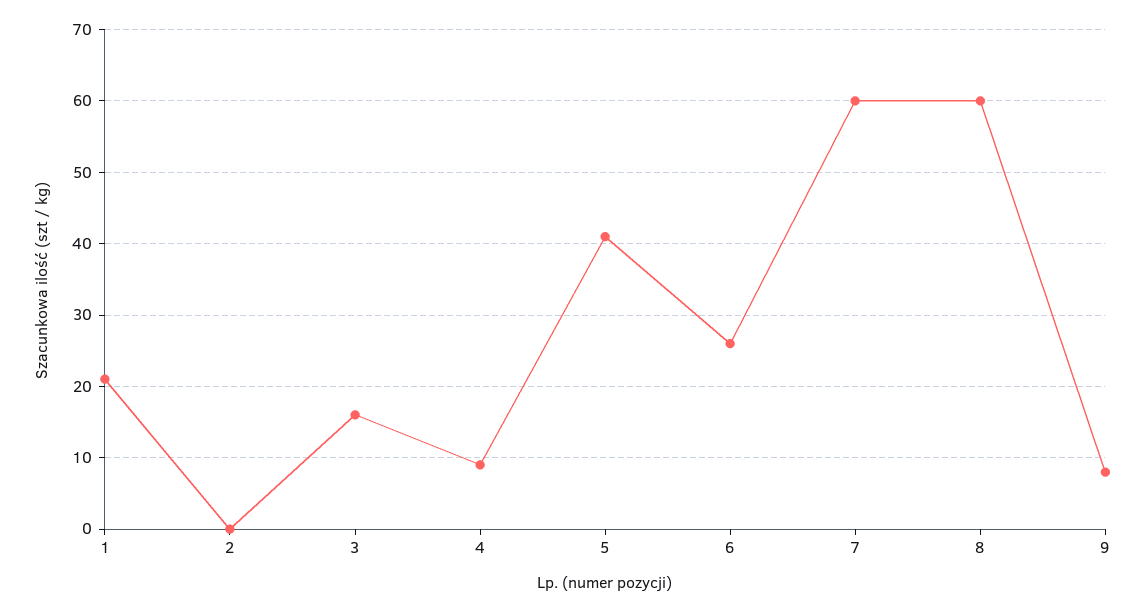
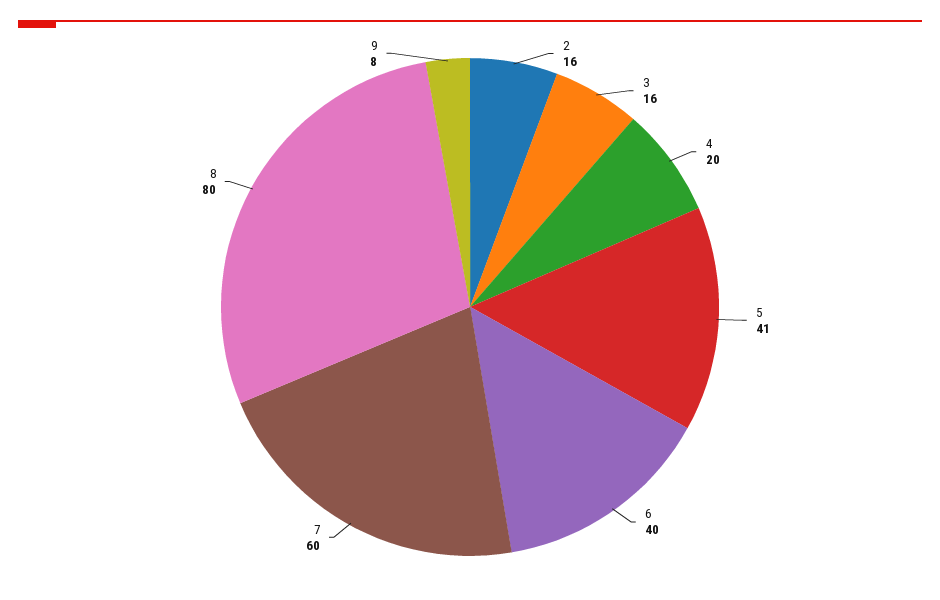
1: 21 -> none
2: 0 -> 16
4: 9 -> 20
6: 26 -> 40
8: 60 -> 80

